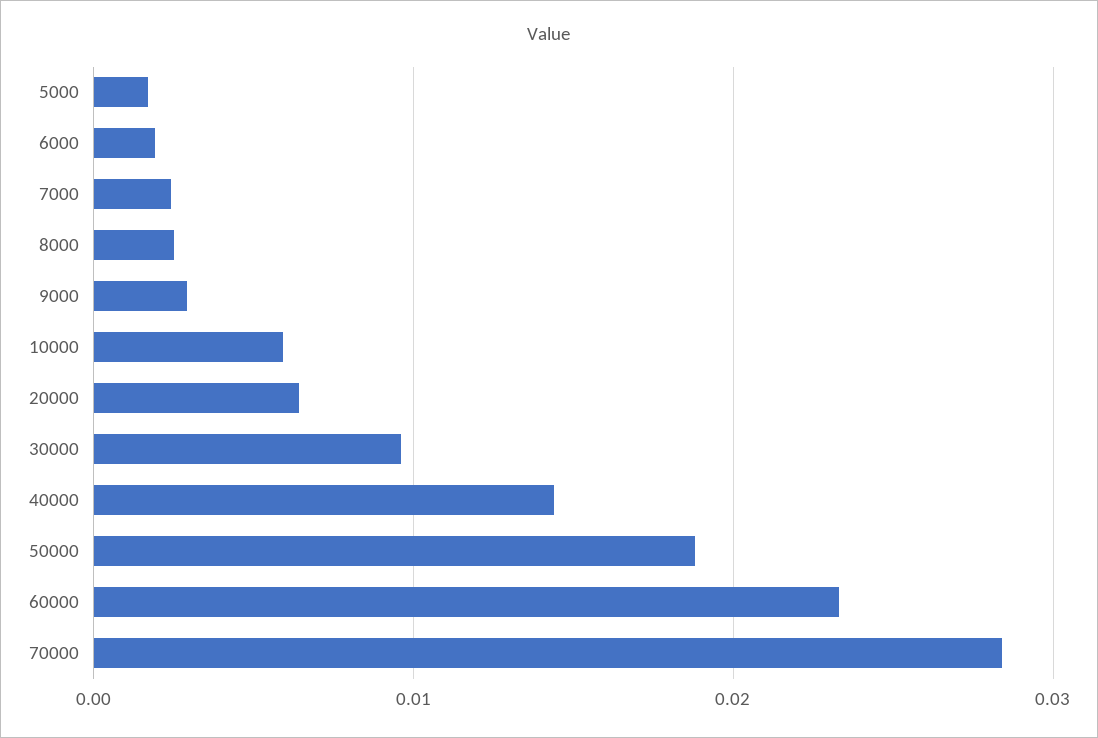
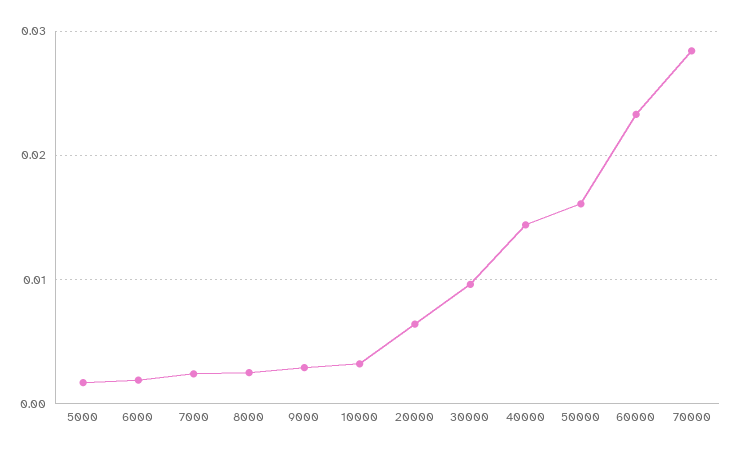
10000: 0.006 -> 0.003
50000: 0.019 -> 0.016

